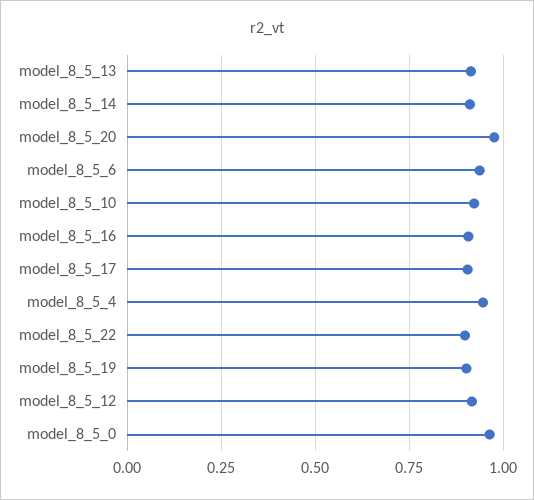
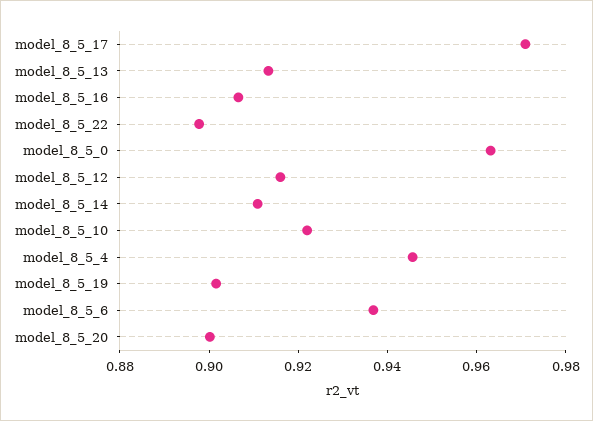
model_8_5_20: 0.975 -> 0.9
model_8_5_17: 0.9 -> 0.97

